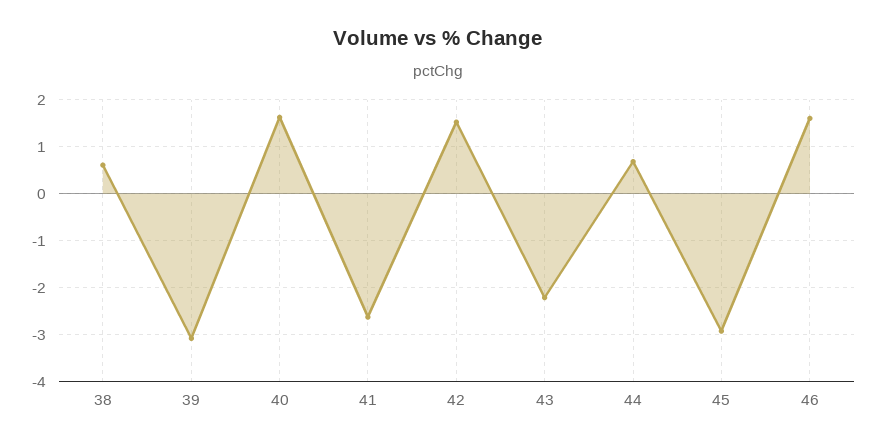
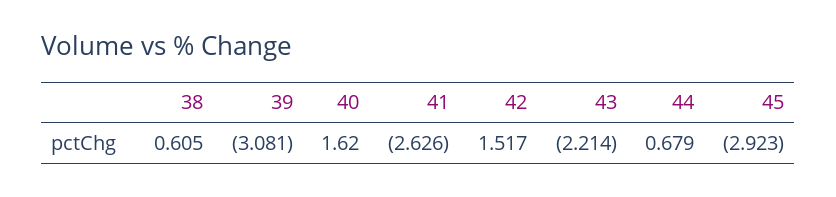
46: 1.6 -> none

